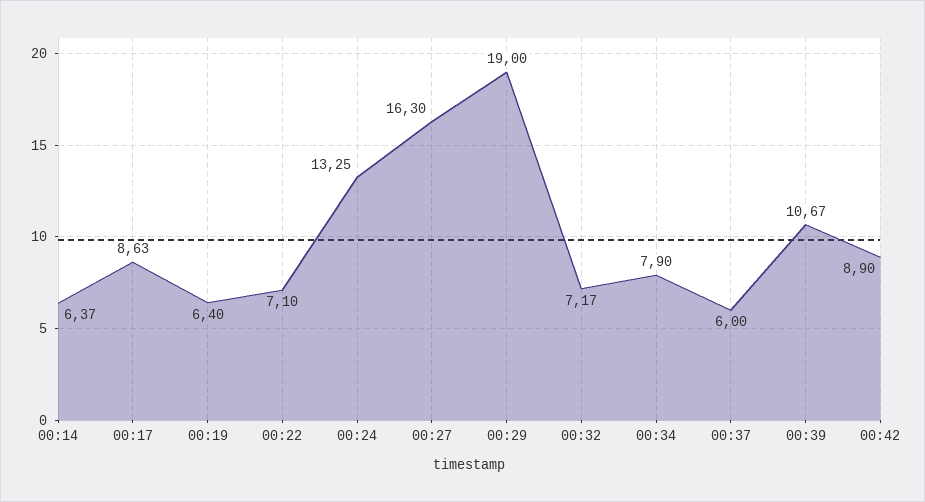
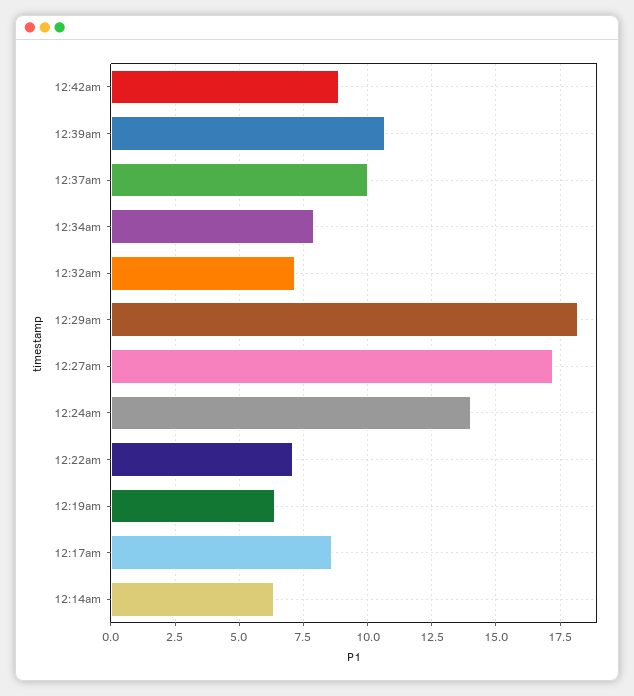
00:24: 13.25 -> 14
00:27: 16.3 -> 17.25
00:29: 19 -> 18.25
00:37: 6 -> 10

